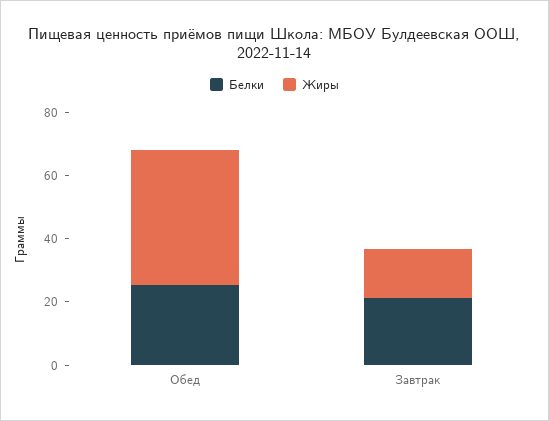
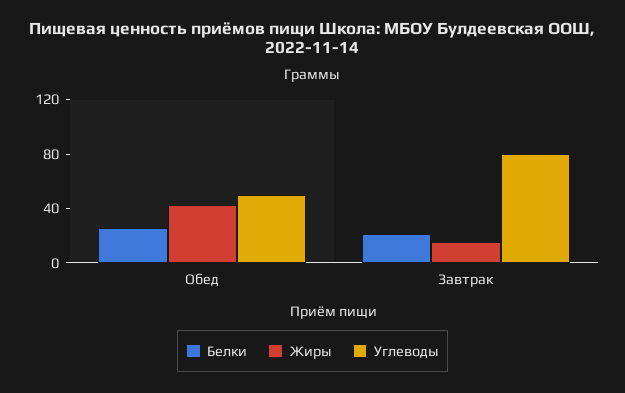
Углеводы, Обед: none -> 50
Углеводы, Завтрак: none -> 80

